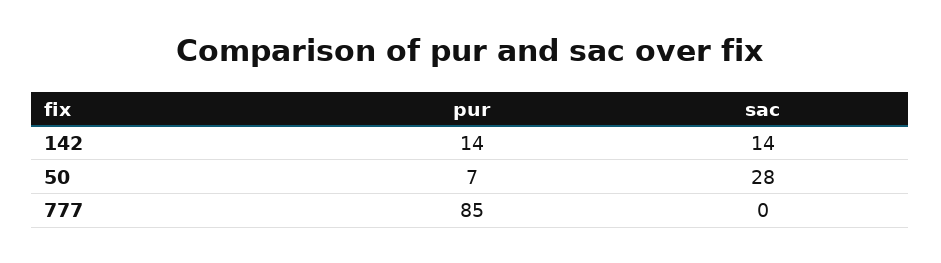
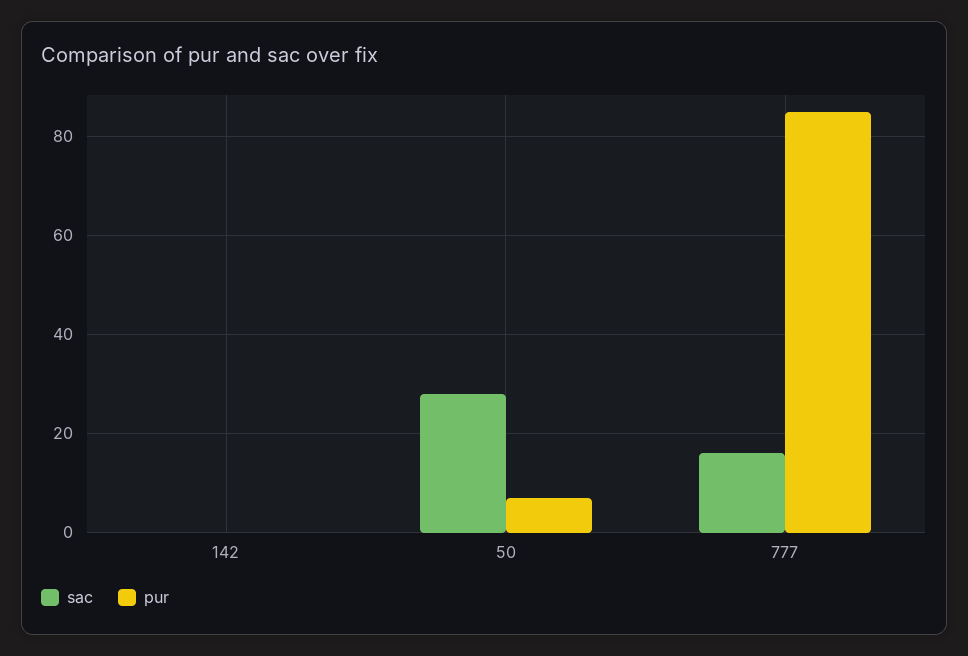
pur, 142: 14 -> 0
sac, 142: 14 -> 0
sac, 777: 0 -> 15

